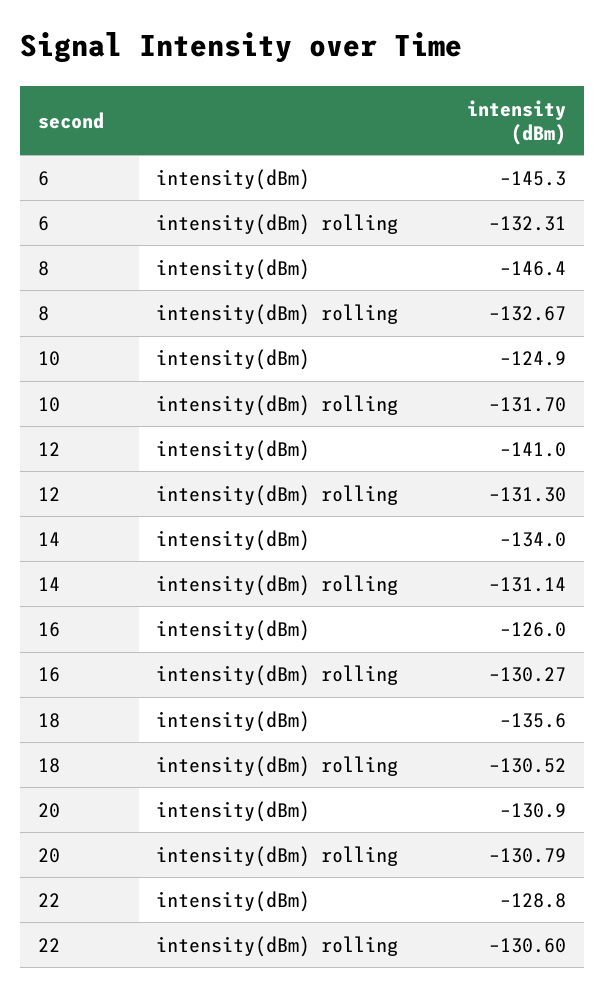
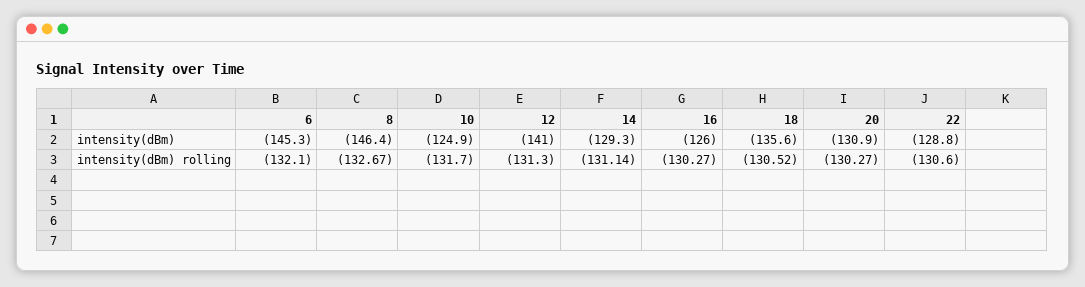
6, intensity(dBm) rolling: -132.31 -> -132.1
14, intensity(dBm): -134 -> -129.3
20, intensity(dBm) rolling: -130.79 -> -130.27

